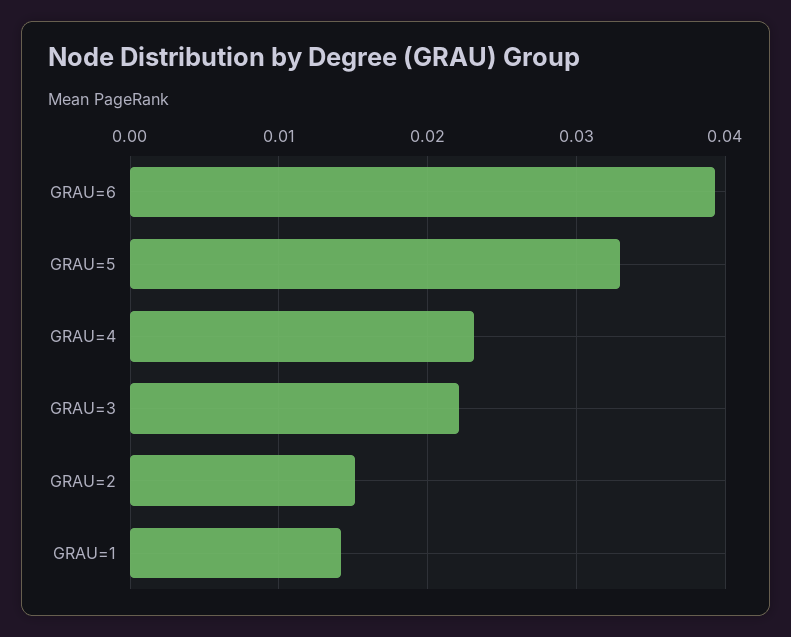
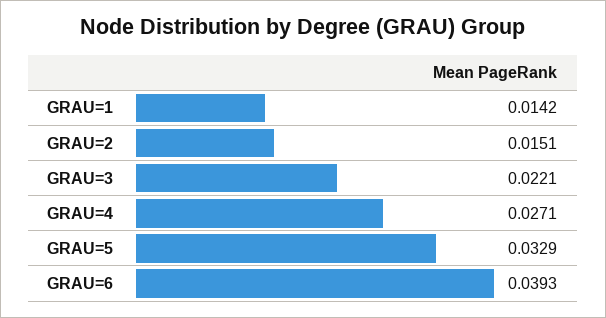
GRAU=4: 0.023 -> 0.0271

